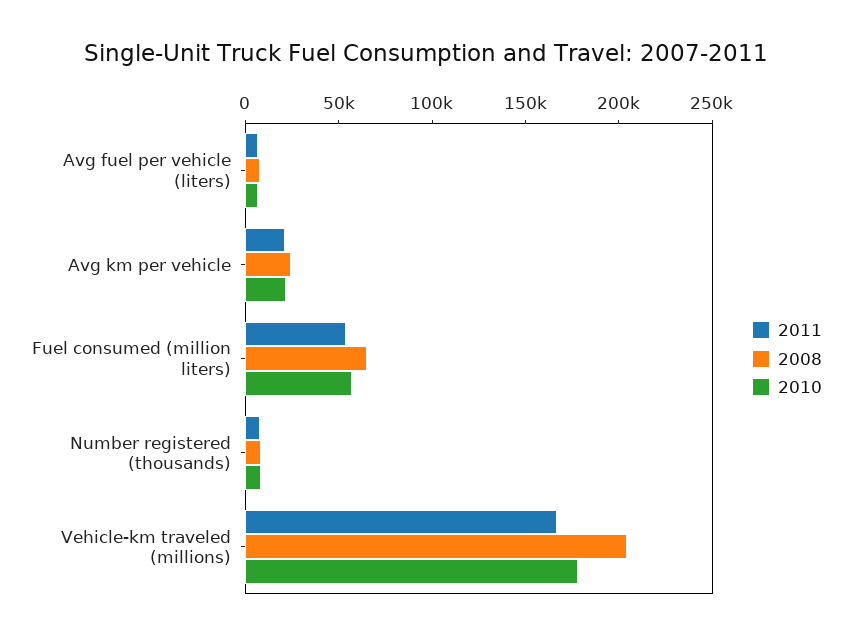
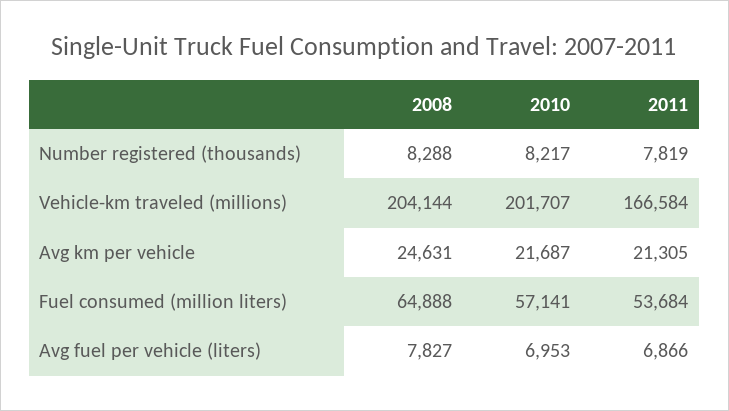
2010, Vehicle-km traveled (millions): 180000 -> 201707

